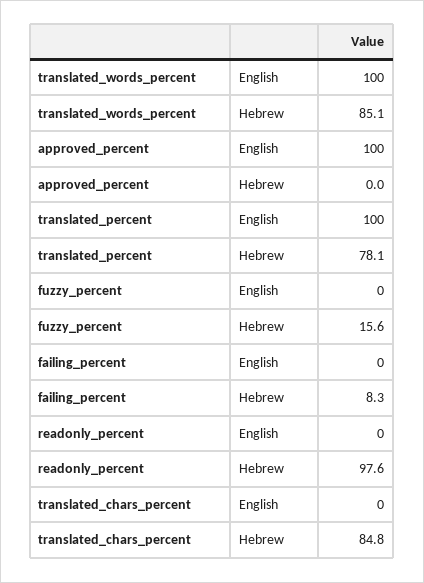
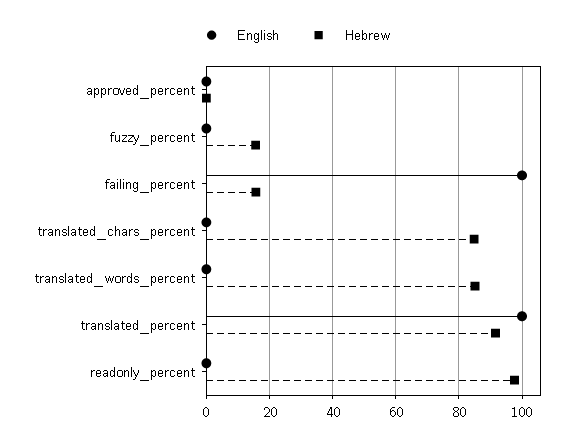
English, translated_words_percent: 100 -> 0
English, approved_percent: 100 -> 0
Hebrew, translated_percent: 78.1 -> 92
English, failing_percent: 0 -> 100
Hebrew, failing_percent: 8.3 -> 16

